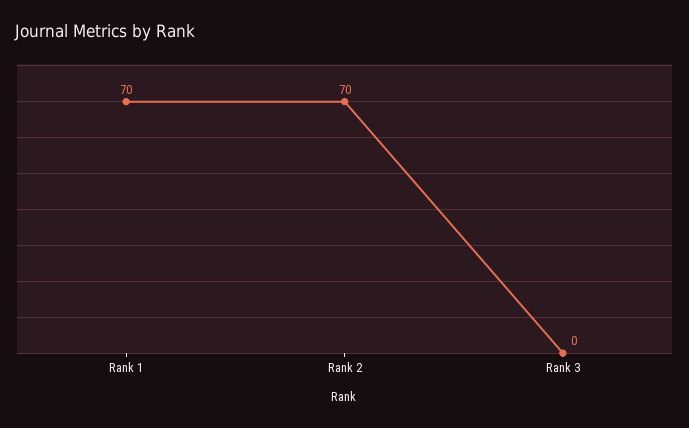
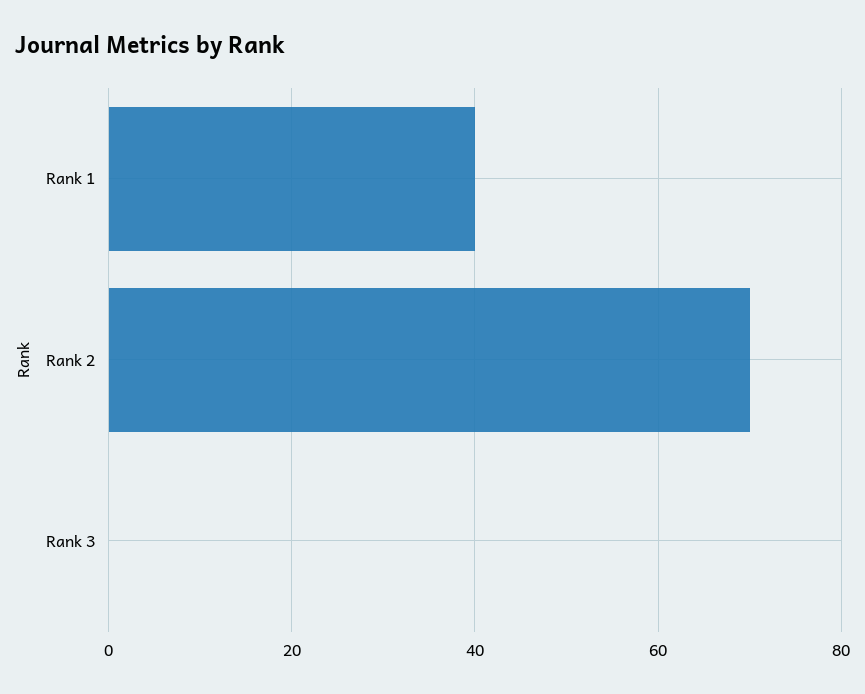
Rank 1: 70 -> 40

